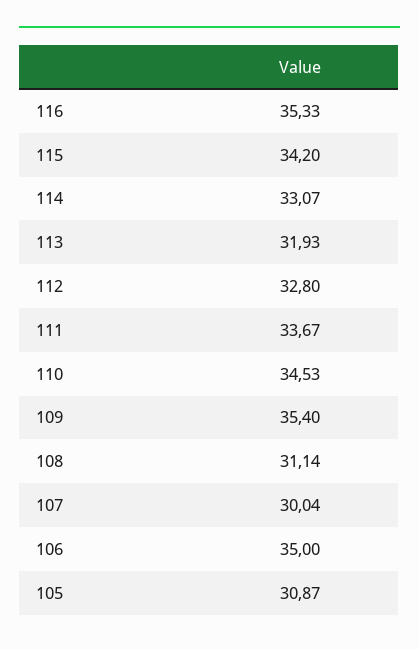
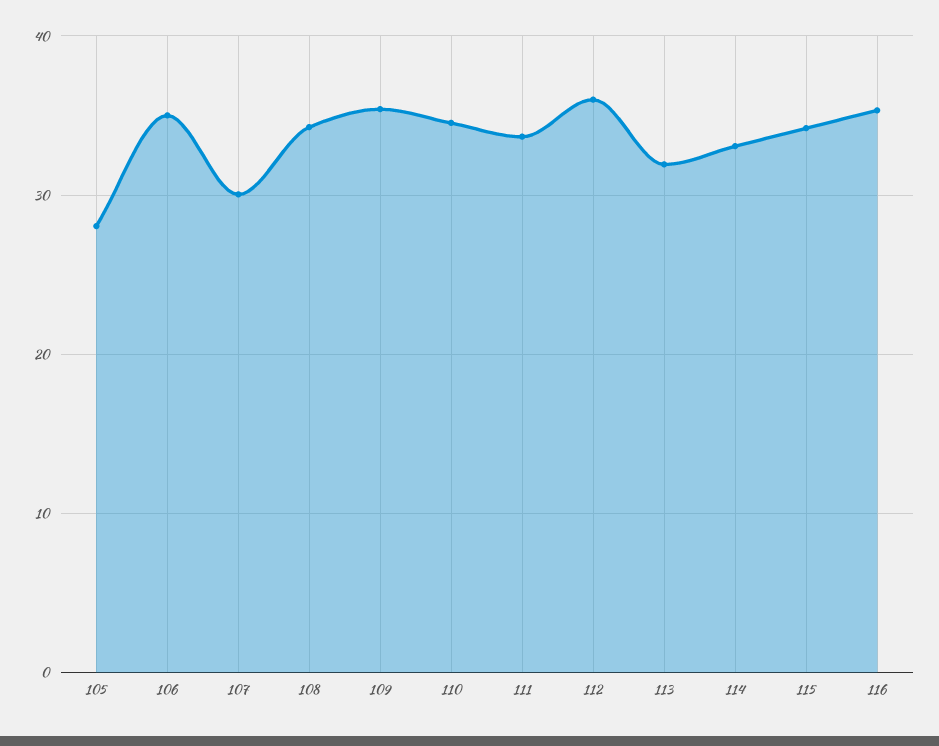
112: 32.8 -> 36
108: 31.14 -> 34
105: 30.87 -> 28

